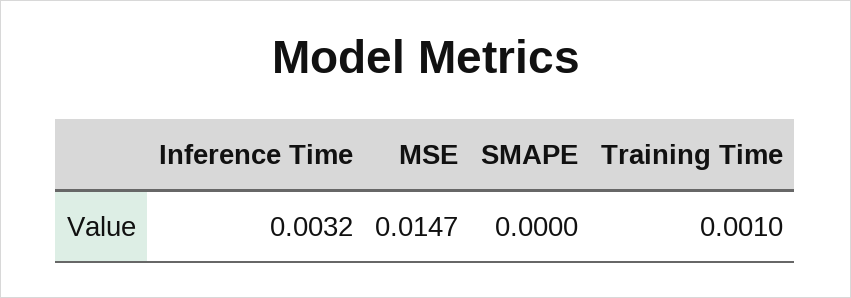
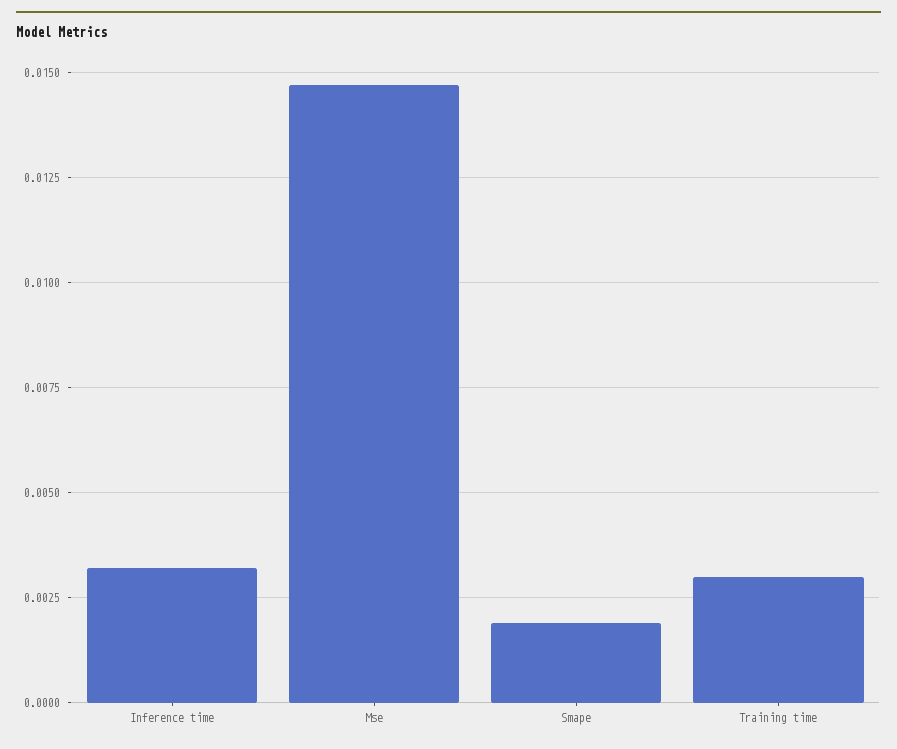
SMAPE: 0 -> 0.002
Training Time: 0.001 -> 0.003

